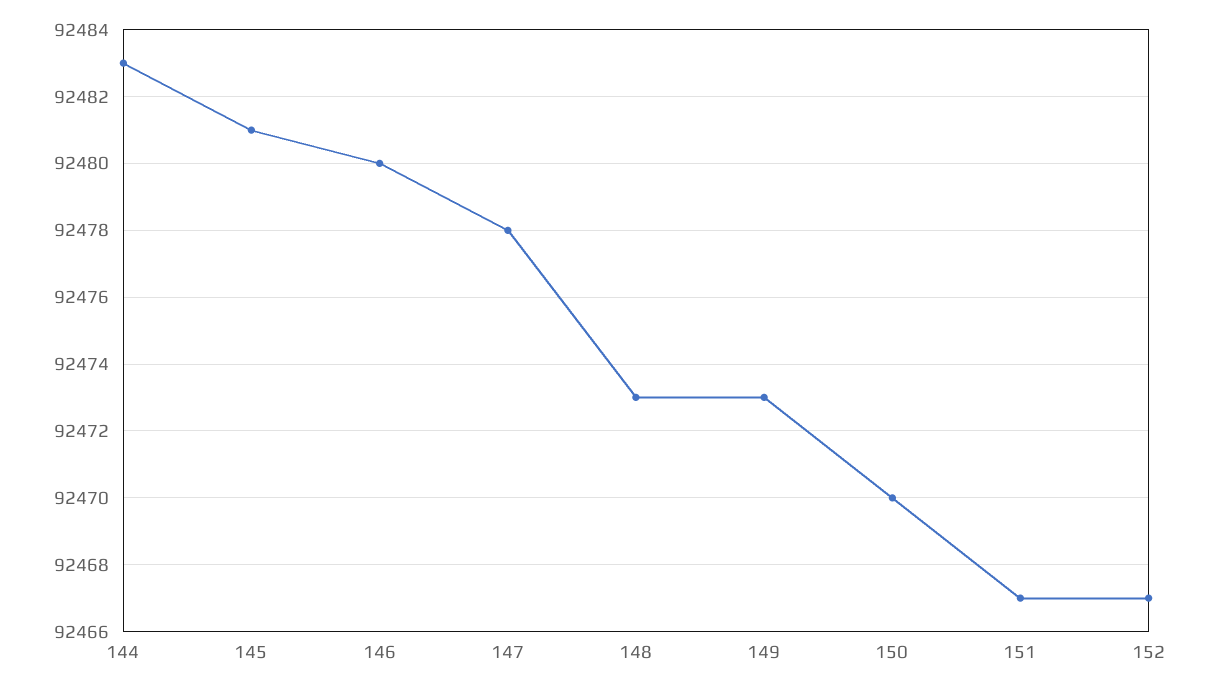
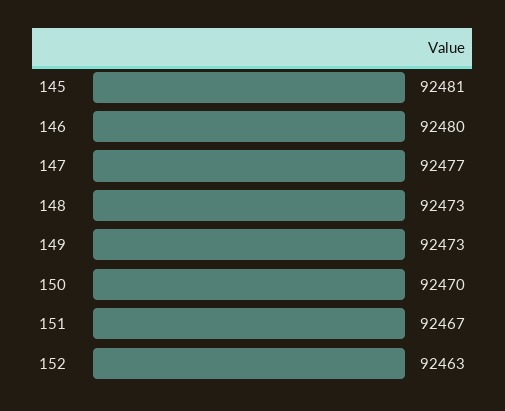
144: 92483 -> none
147: 92478 -> 92477
152: 92467 -> 92463

